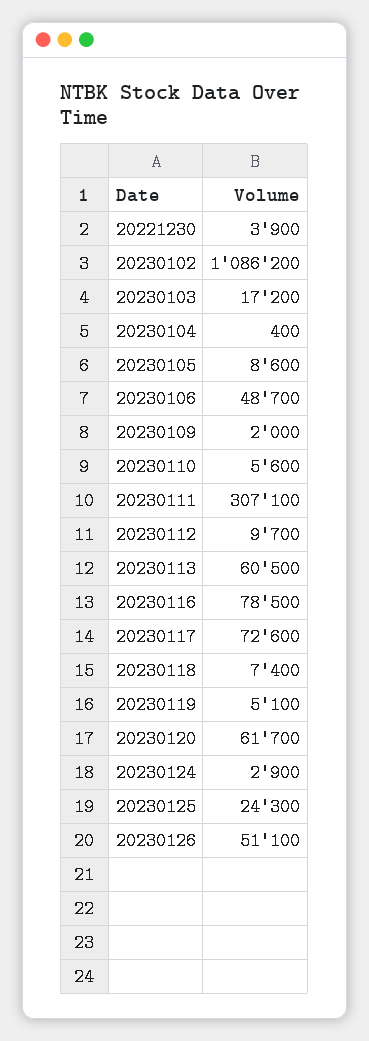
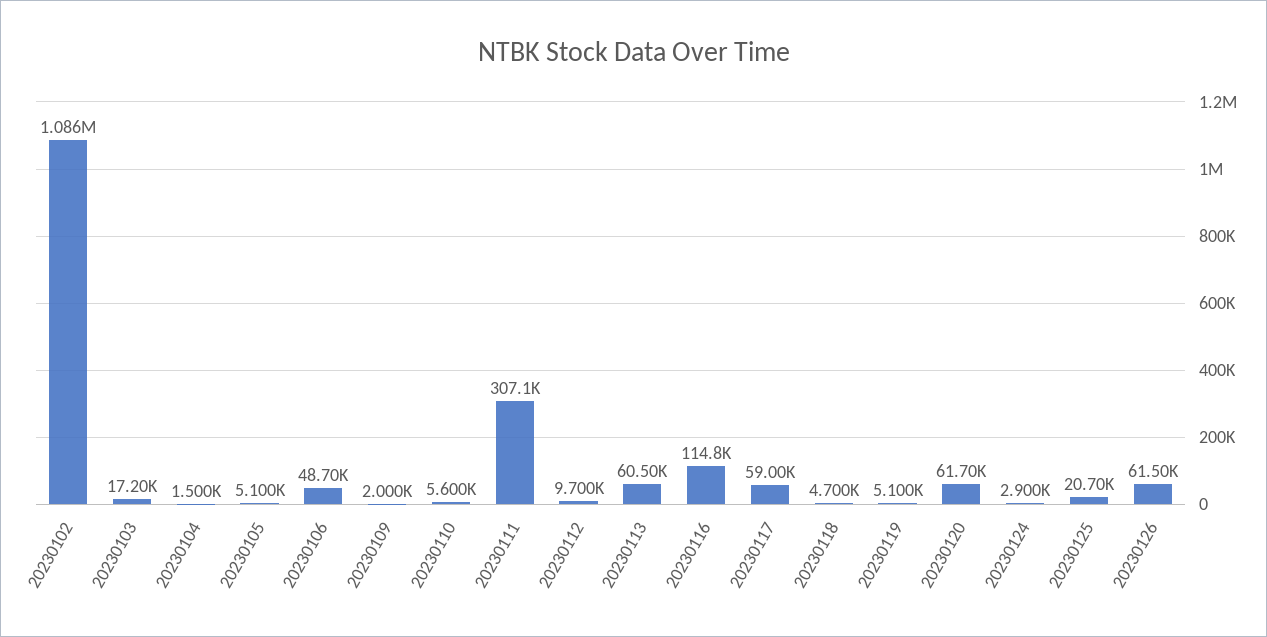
20221230: 3900 -> none
20230104: 400 -> 1500
20230105: 8600 -> 5100
20230116: 78500 -> 114800
20230117: 72600 -> 59000
20230118: 7400 -> 4700
20230125: 24300 -> 20700
20230126: 51100 -> 61500

